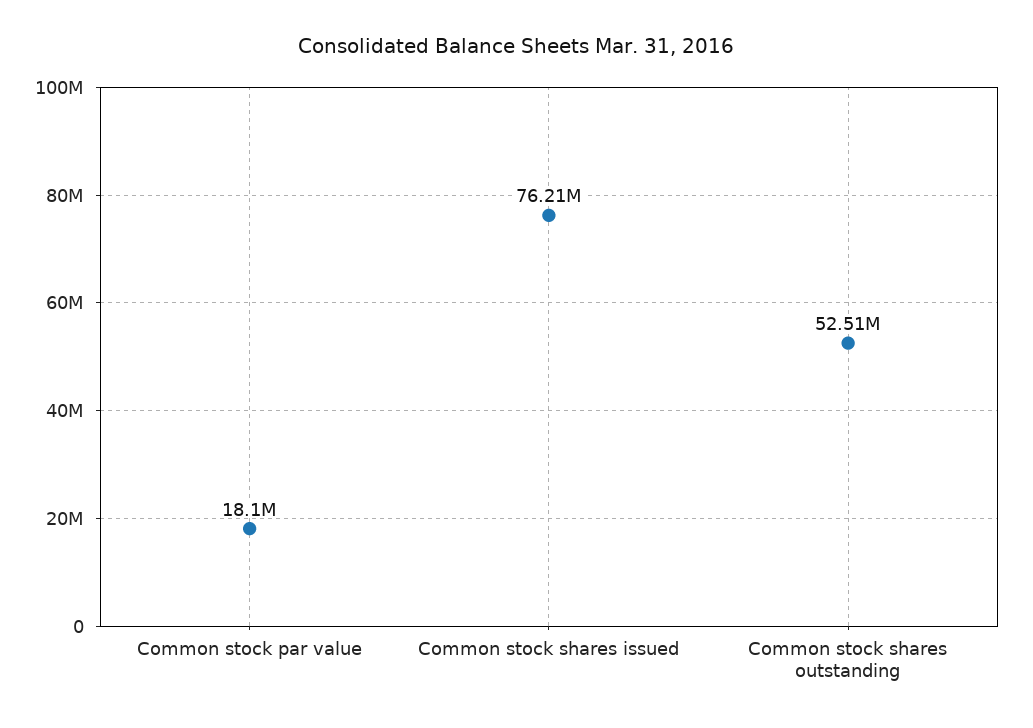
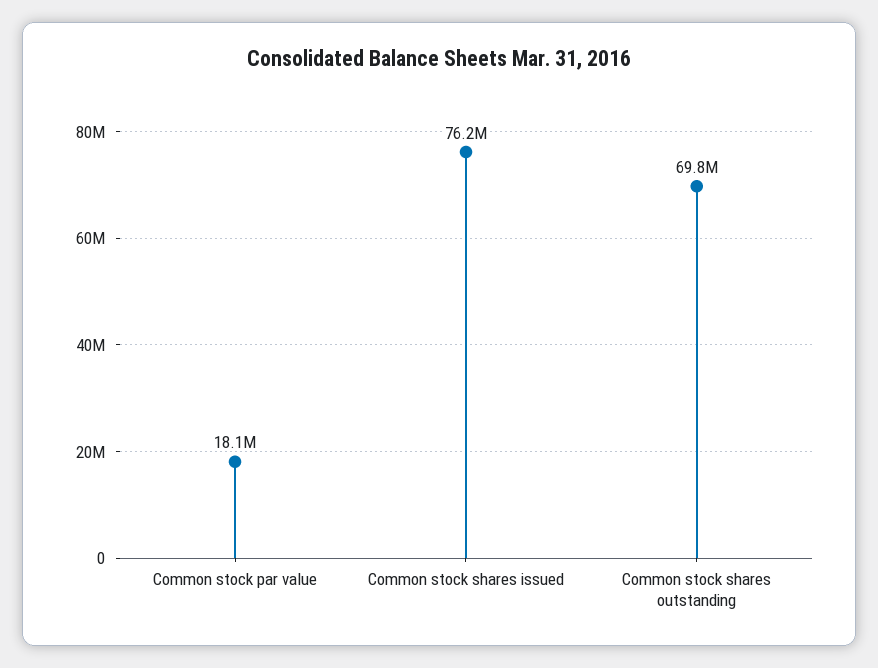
Common stock shares outstanding: 52510000 -> 69800000

